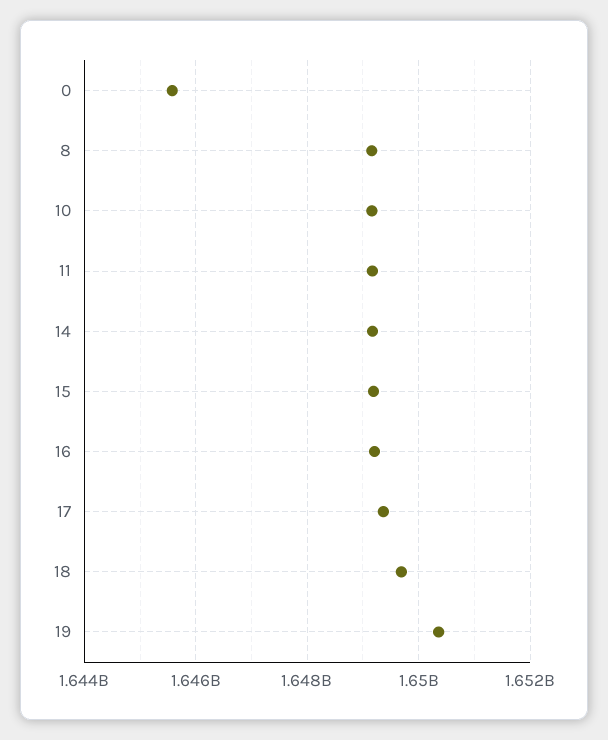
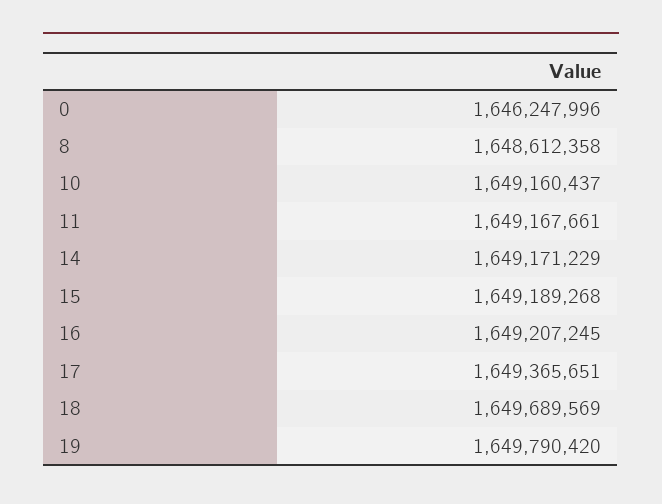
0: 1645600000 -> 1646247996
8: 1649200000 -> 1648612358
19: 1650400000 -> 1649790420

